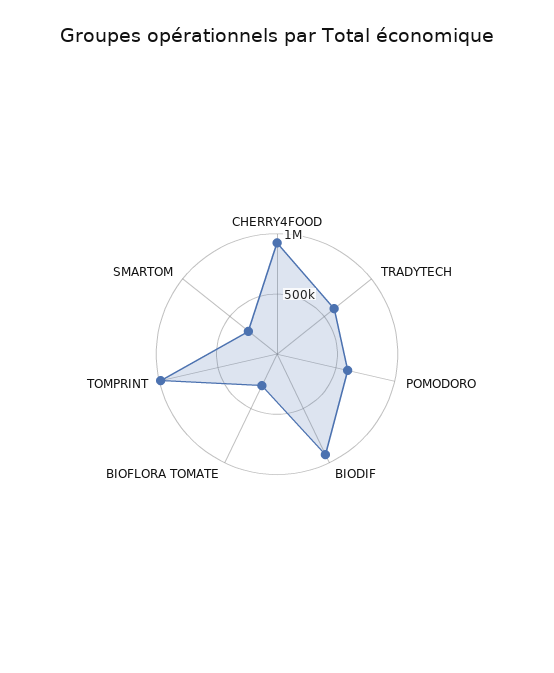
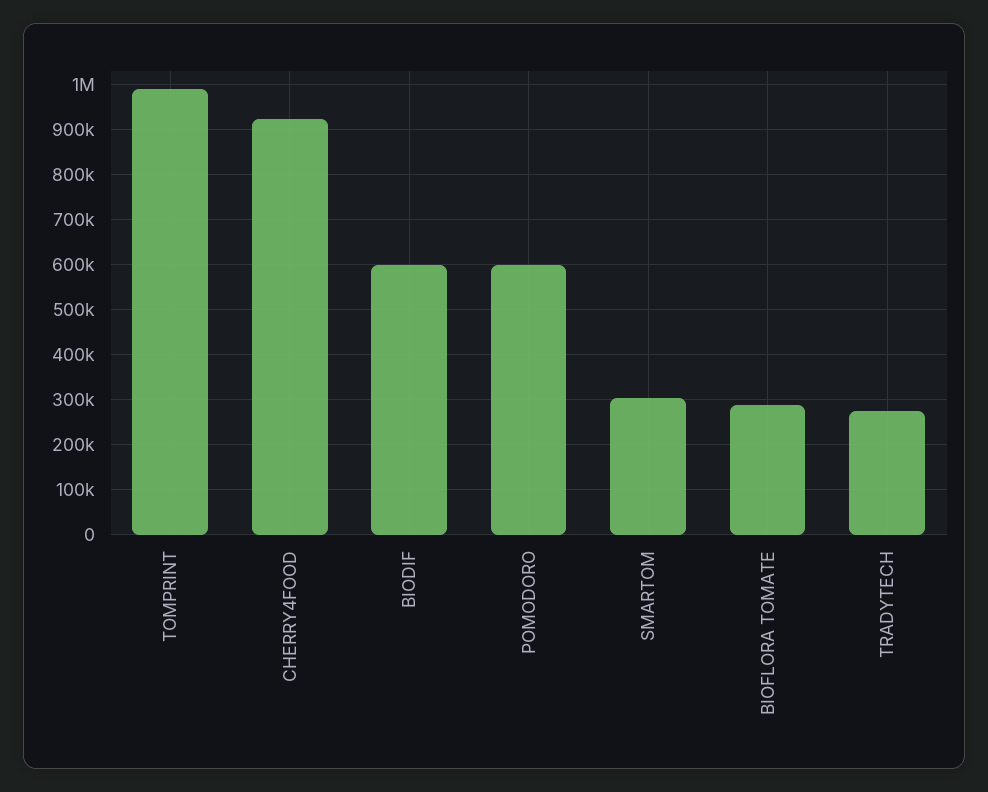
TRADYTECH: 600000 -> 280000
BIODIF: 900000 -> 600000

